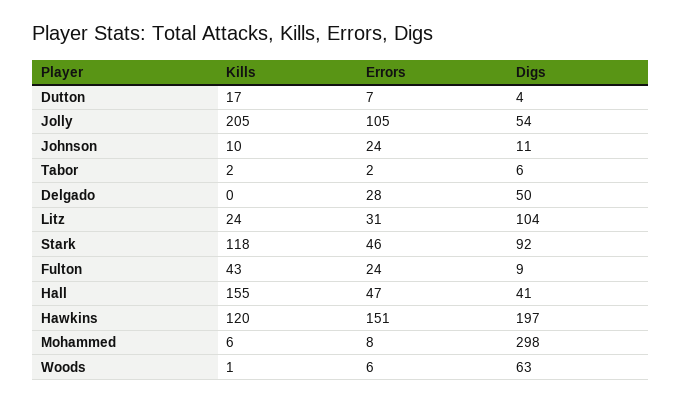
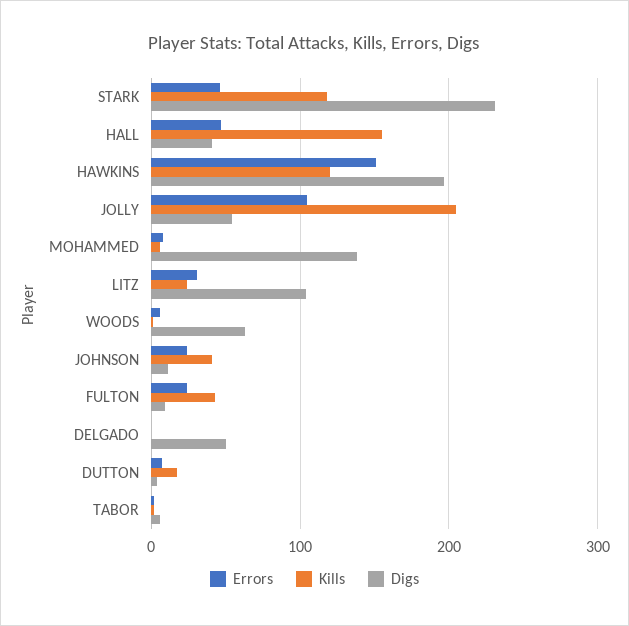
Kills, Johnson: 10 -> 40
Errors, Delgado: 28 -> 0
Digs, Stark: 92 -> 230
Digs, Mohammed: 298 -> 140

